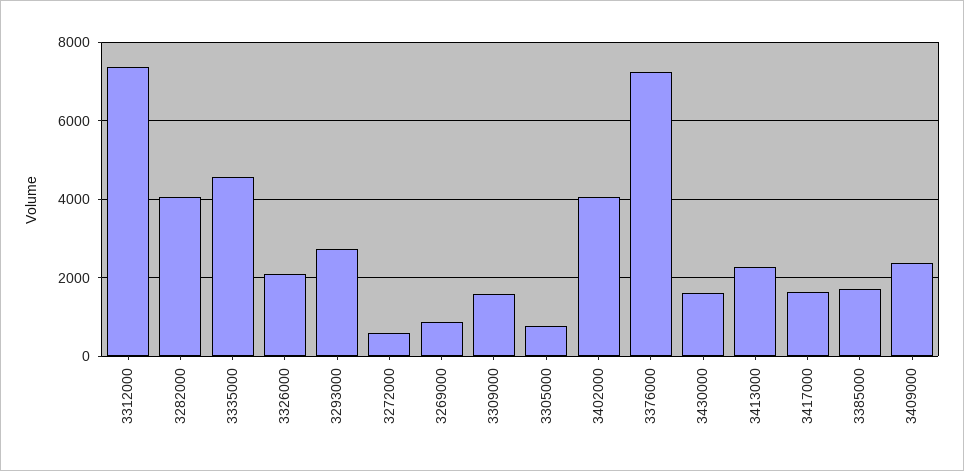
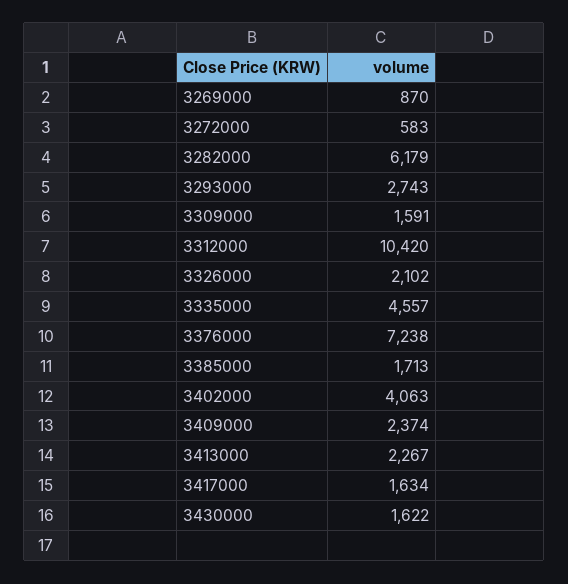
3312000: 7400 -> 10420
3282000: 4000 -> 6179
3305000: 800 -> none

